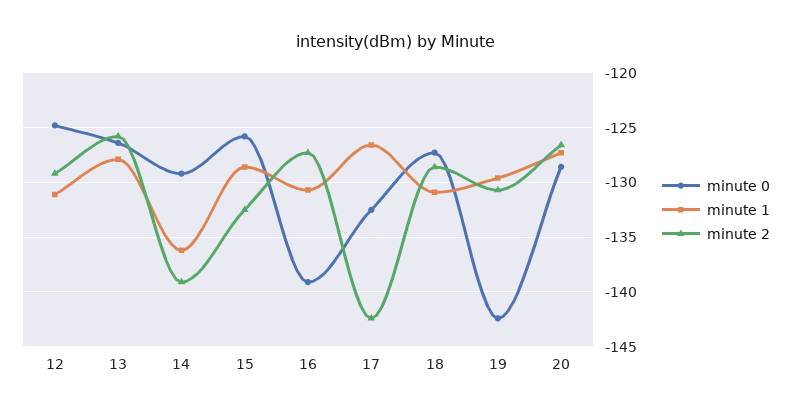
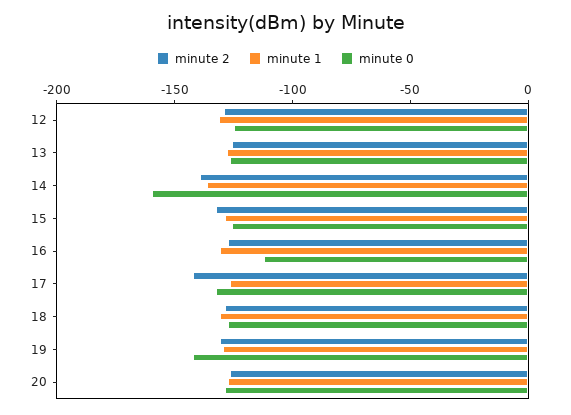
minute 0, 14: -129 -> -160
minute 0, 16: -139 -> -110

